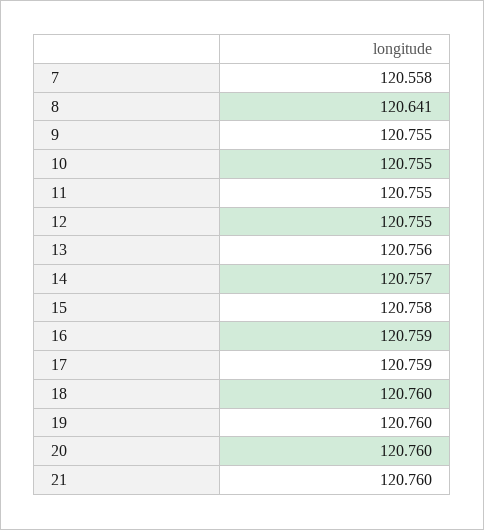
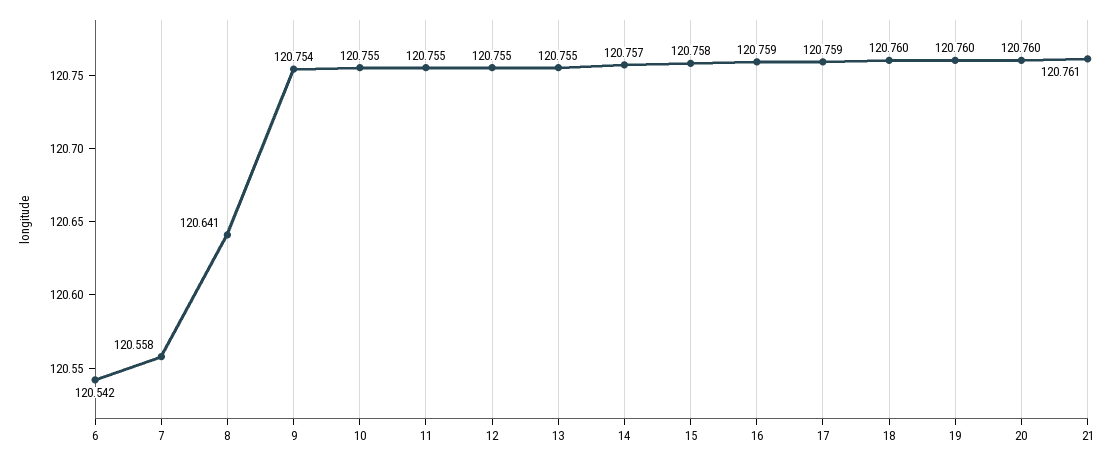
9: 120.755 -> 120.754
13: 120.756 -> 120.755
21: 120.76 -> 120.761
6: none -> 120.542

